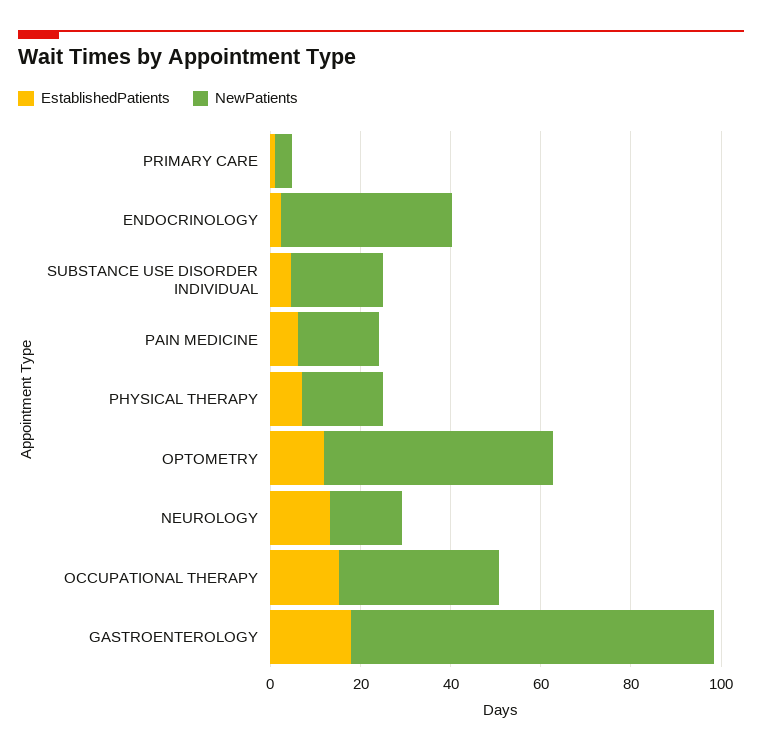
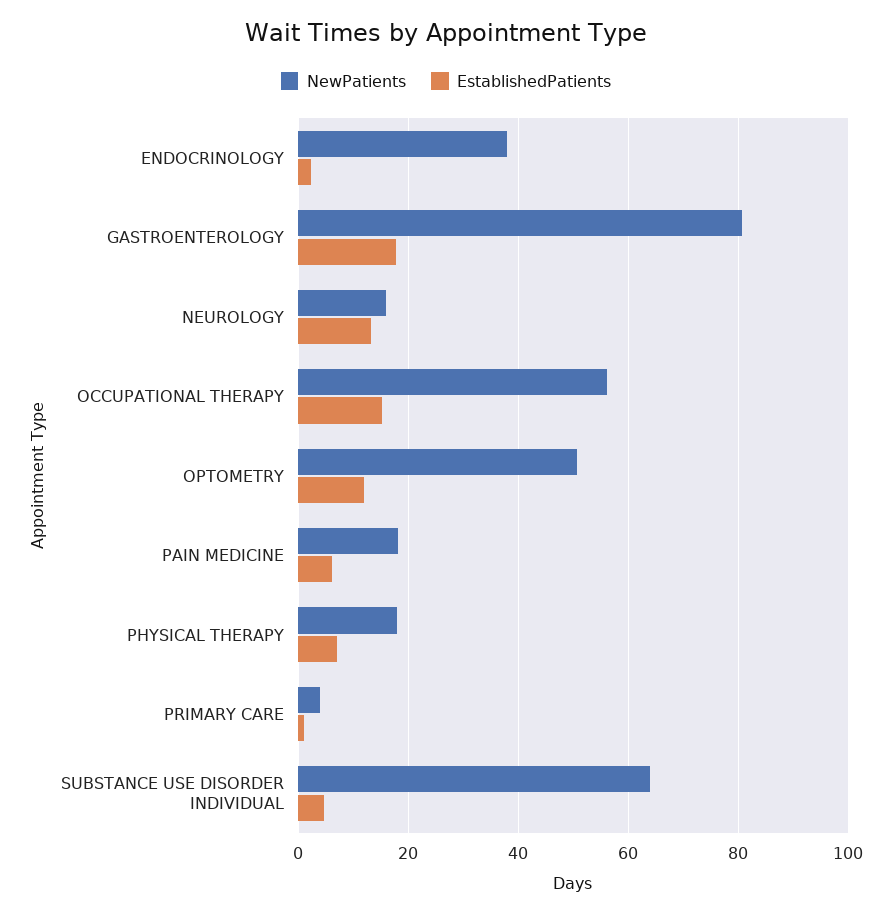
NewPatients, SUBSTANCE USE DISORDER INDIVIDUAL: 20 -> 64
NewPatients, OCCUPATIONAL THERAPY: 35 -> 56

